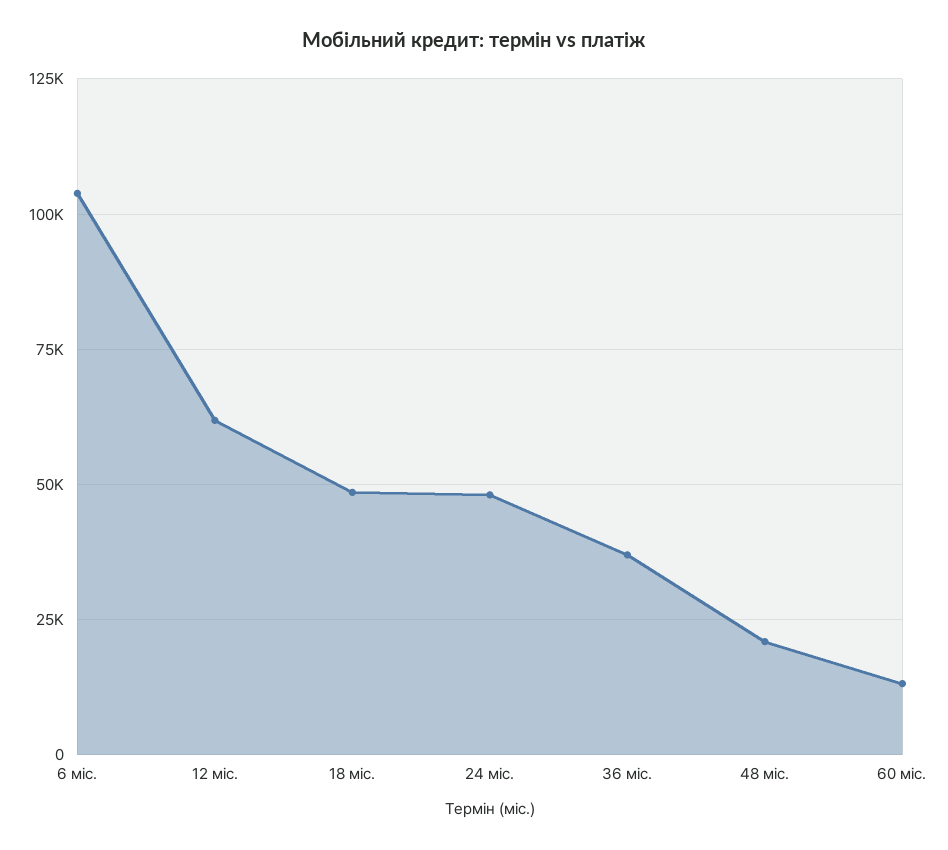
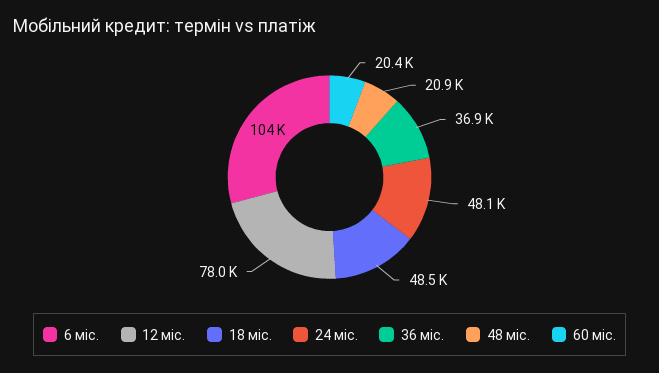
12 міс.: 62500 -> 78000
60 міс.: 12500 -> 20400

